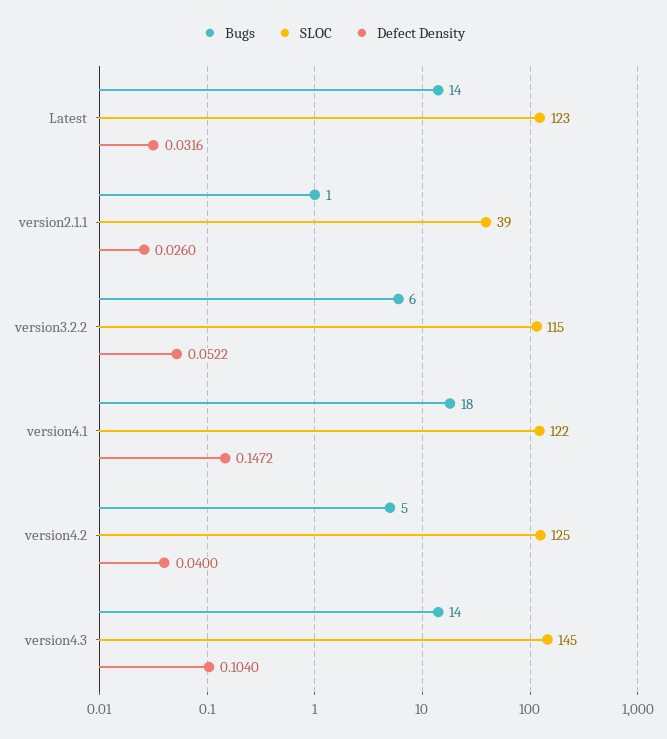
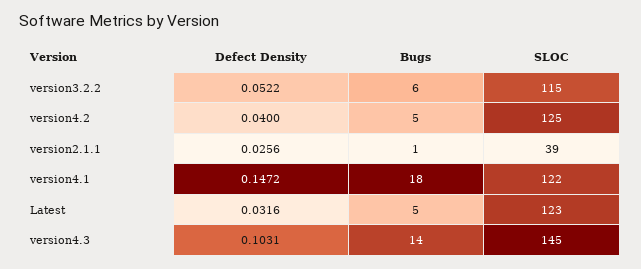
Bugs, Latest: 14 -> 5
Defect Density, version2.1.1: 0.026 -> 0.0256
Defect Density, version4.3: 0.104 -> 0.1031

